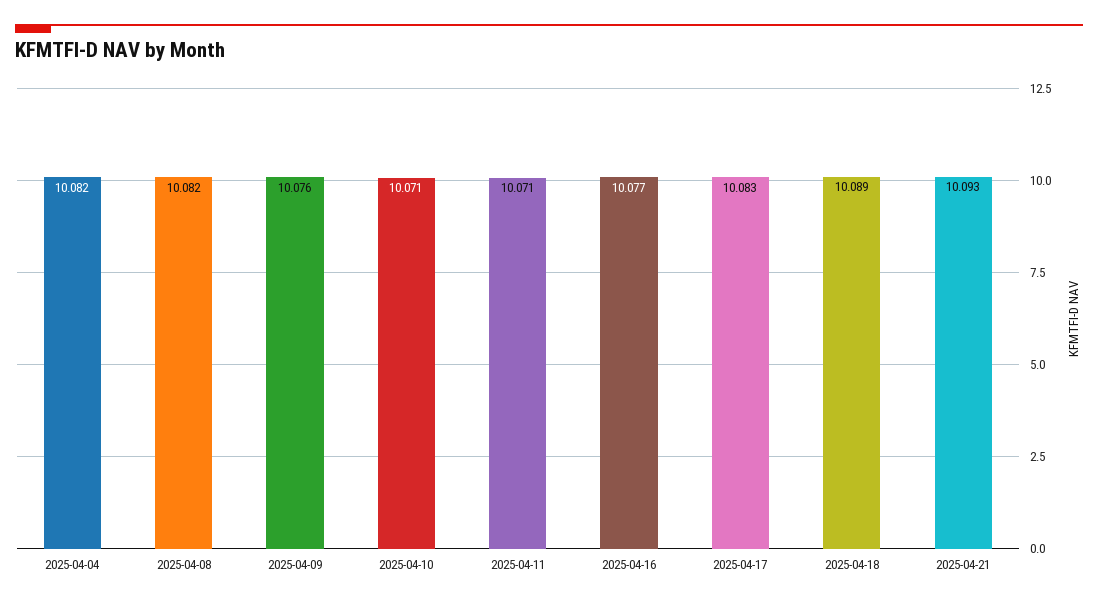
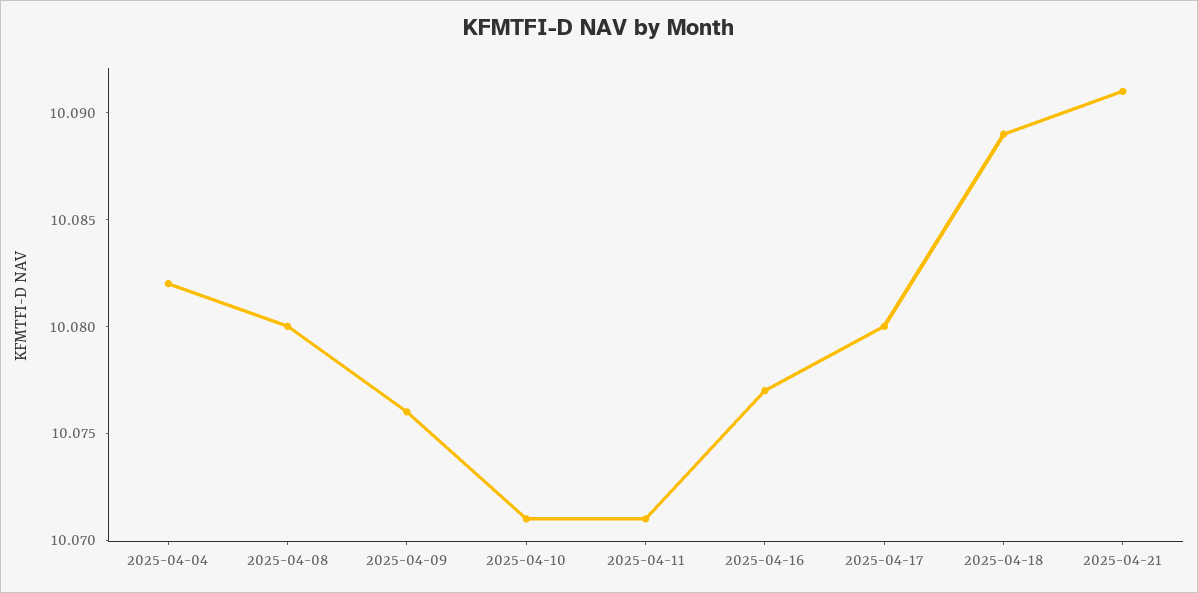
2025-04-08: 10.082 -> 10.08
2025-04-17: 10.083 -> 10.08
2025-04-21: 10.093 -> 10.091

